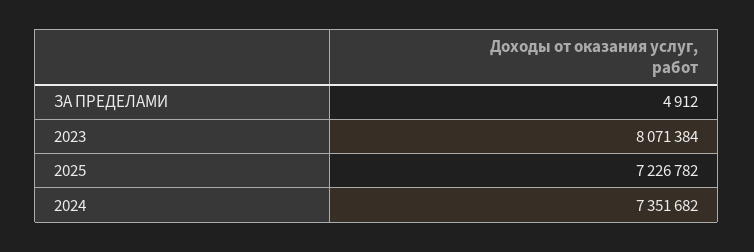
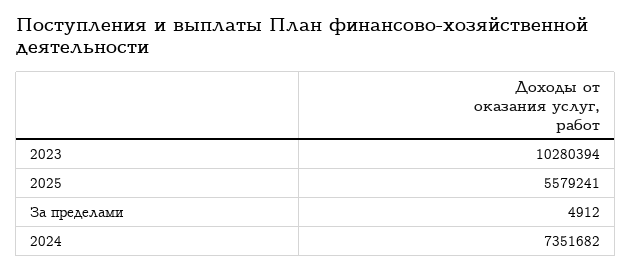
2023: 8071384 -> 10280394
2025: 7226782 -> 5579241

